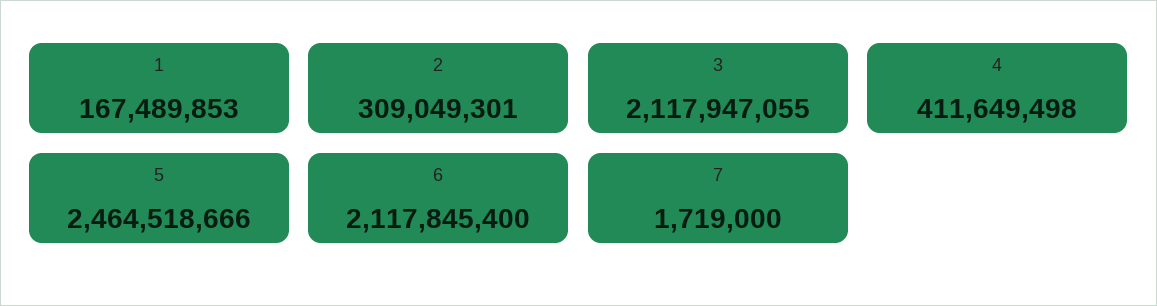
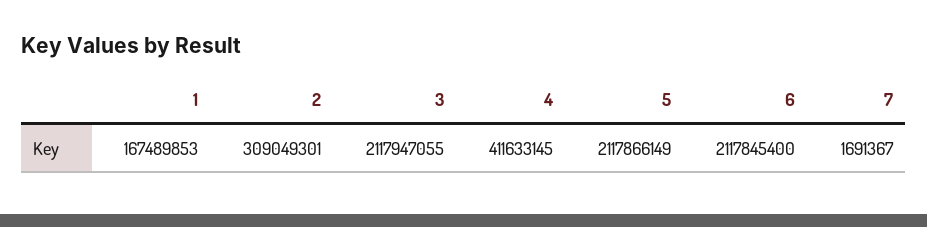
4: 411649498 -> 411633145
5: 2464518666 -> 2117866149
7: 1719000 -> 1691367

